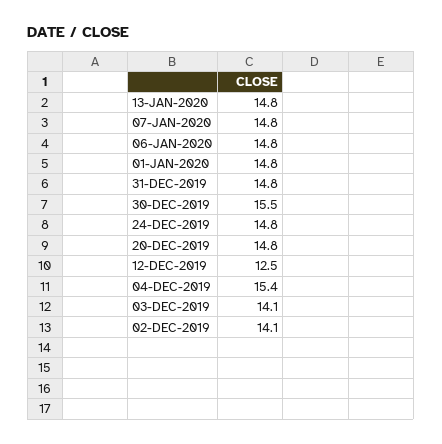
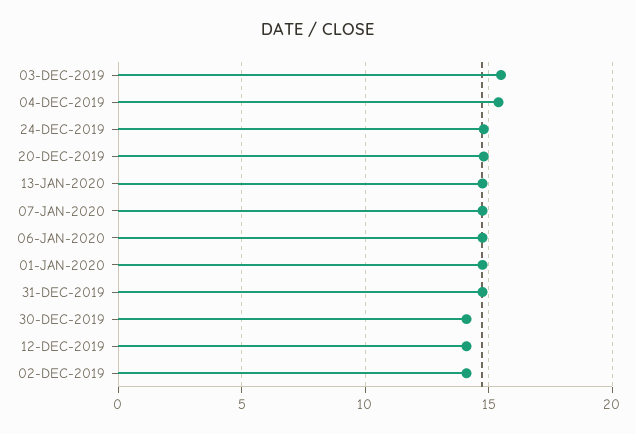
30-DEC-2019: 15.5 -> 14
12-DEC-2019: 12.5 -> 14
03-DEC-2019: 14.1 -> 15.5

